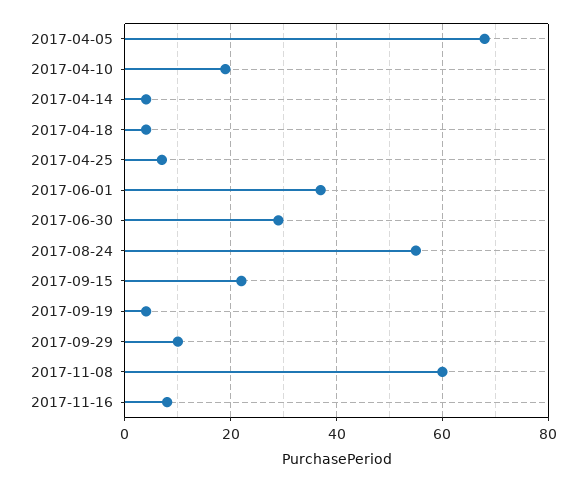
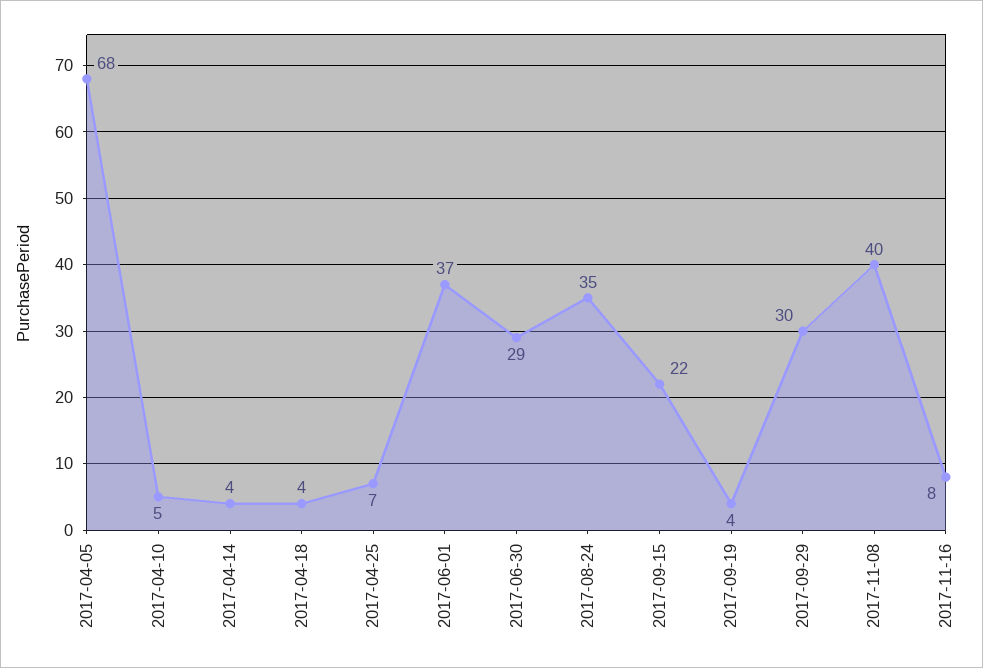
2017-04-10: 20 -> 5
2017-08-24: 55 -> 35
2017-09-29: 10 -> 30
2017-11-08: 60 -> 40

